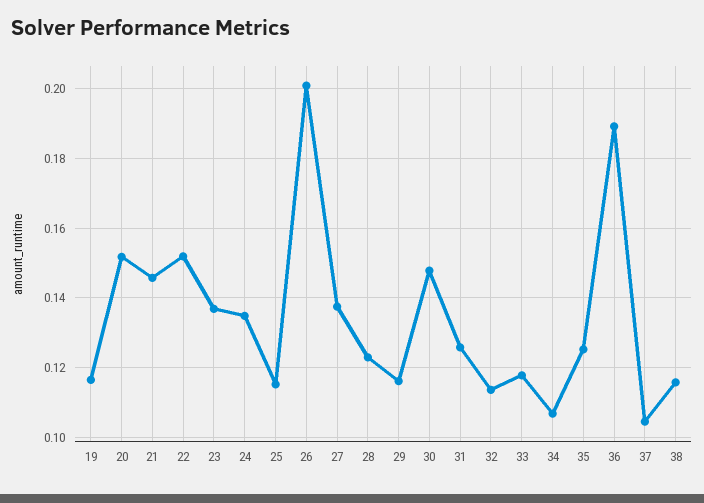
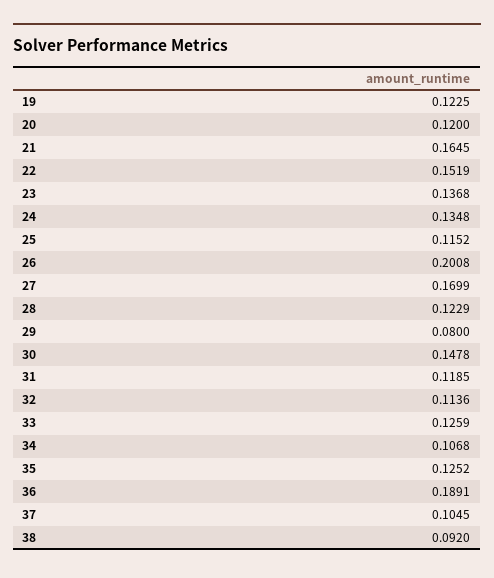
19: 0.116 -> 0.1225
20: 0.152 -> 0.12
21: 0.146 -> 0.1645
27: 0.138 -> 0.1699
29: 0.116 -> 0.08
31: 0.126 -> 0.1185
33: 0.118 -> 0.1259
38: 0.116 -> 0.092

